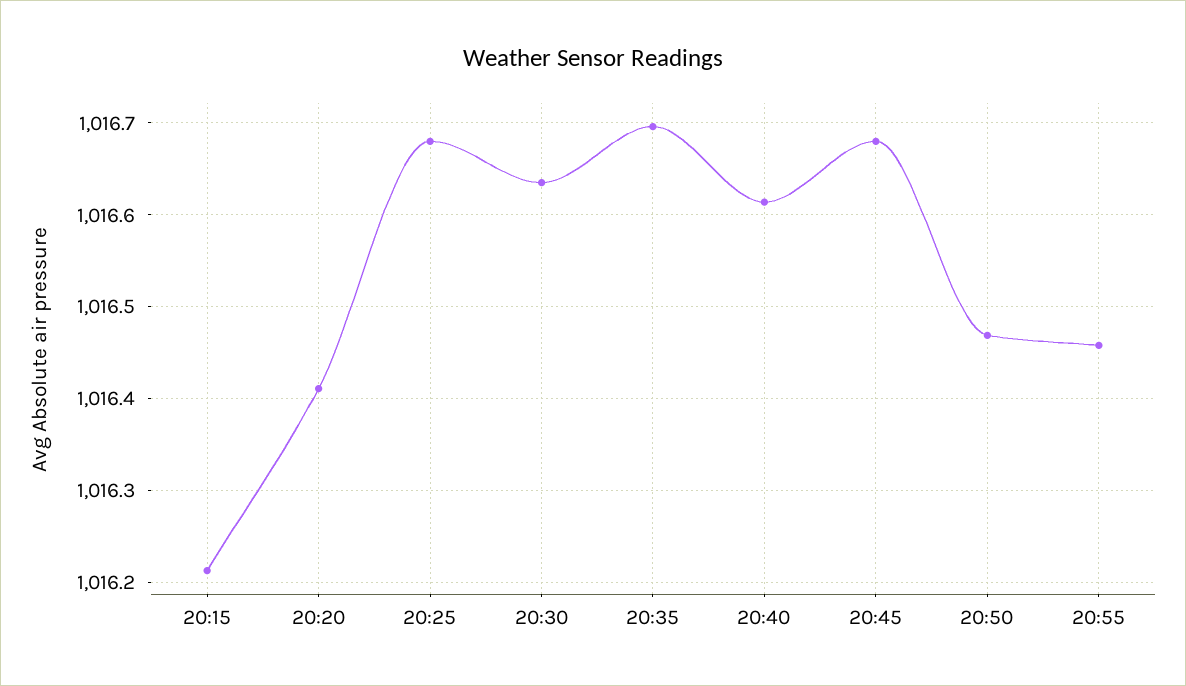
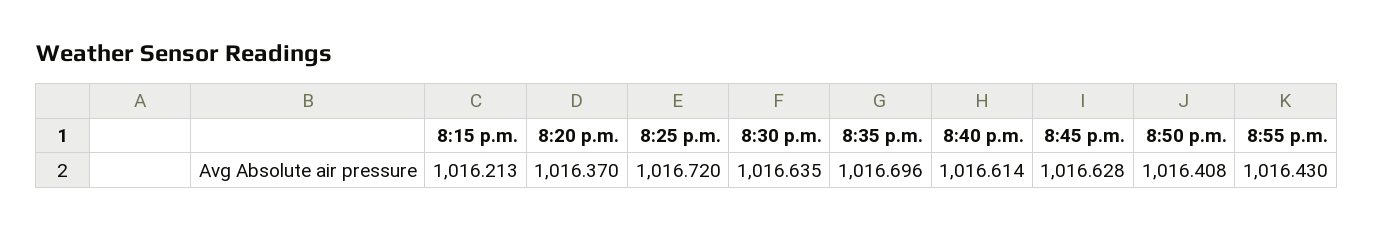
20:20: 1016.41 -> 1016.37
20:25: 1016.68 -> 1016.72
20:45: 1016.68 -> 1016.628
20:50: 1016.47 -> 1016.408
20:55: 1016.46 -> 1016.43

